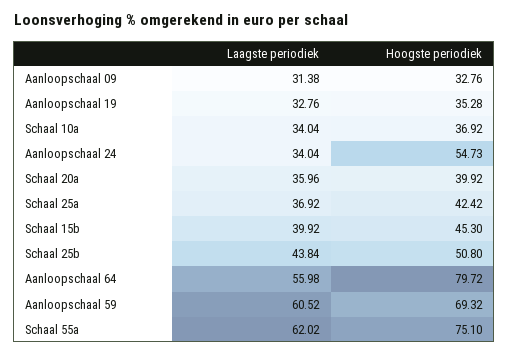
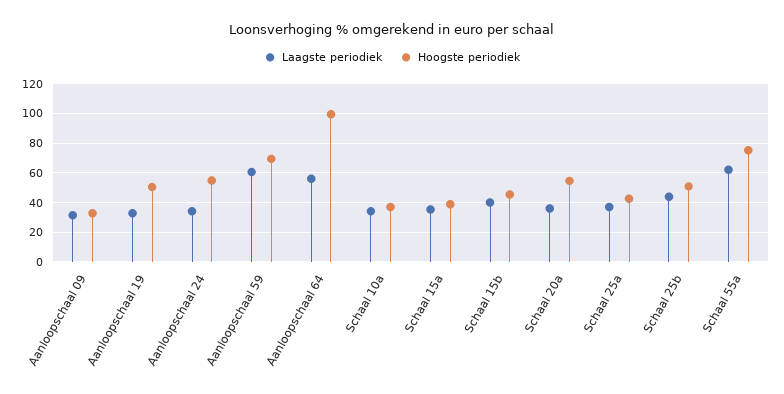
Hoogste periodiek, Aanloopschaal 19: 35.28 -> 50
Hoogste periodiek, Schaal 20a: 39.92 -> 55
Hoogste periodiek, Aanloopschaal 64: 79.72 -> 100
Laagste periodiek, Schaal 15a: none -> 35
Hoogste periodiek, Schaal 15a: none -> 40

